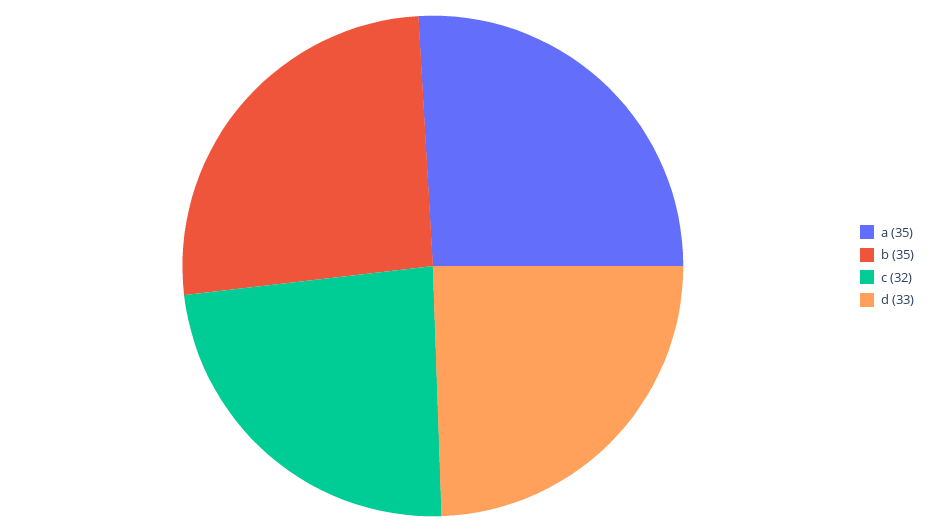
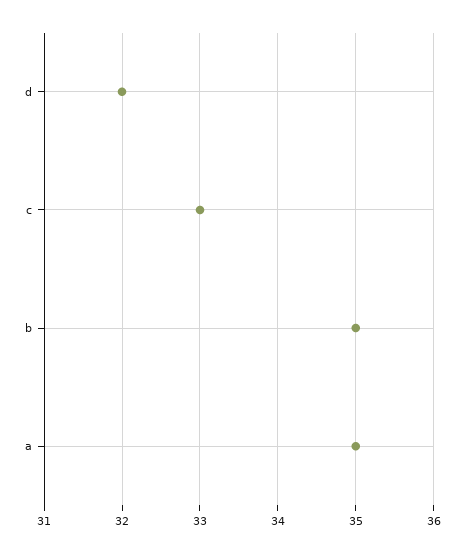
c: 32 -> 33
d: 33 -> 32

